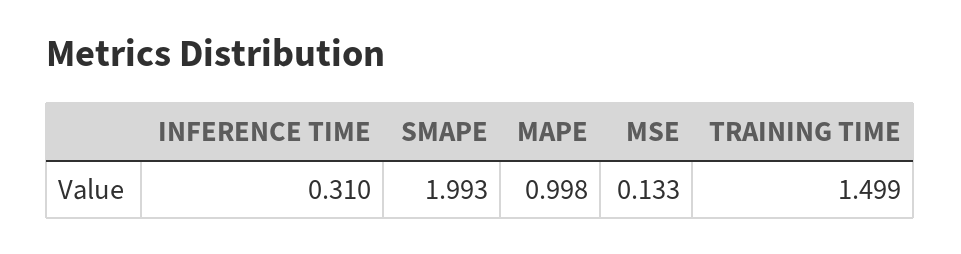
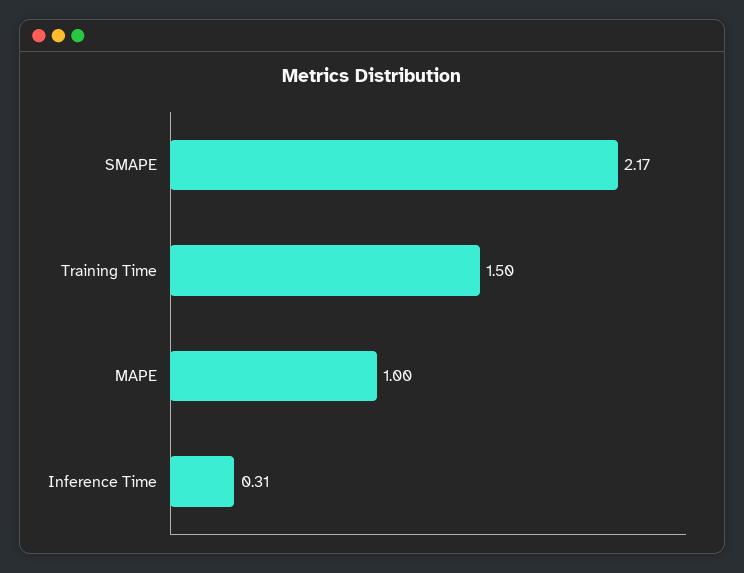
SMAPE: 1.993 -> 2.17
MSE: 0.133 -> none

